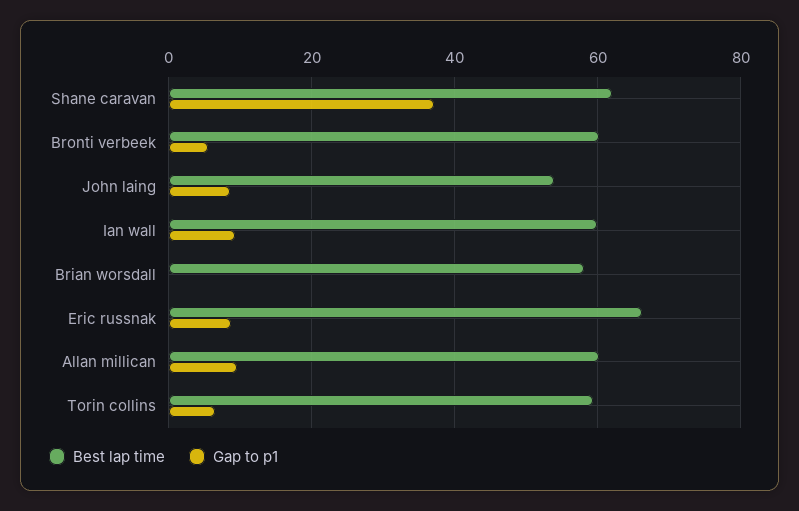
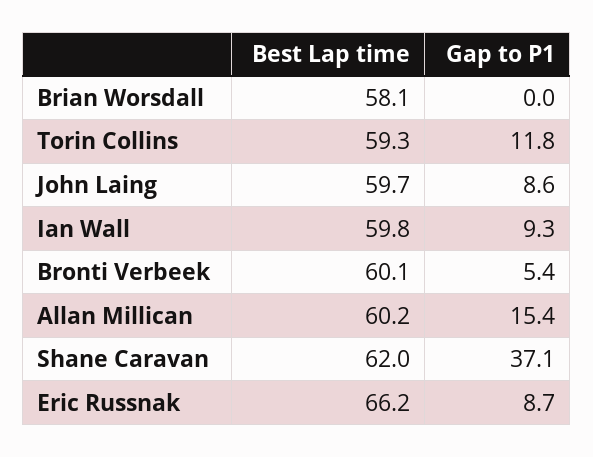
Best lap time, John laing: 54 -> 59.7
Gap to p1, Allan millican: 10 -> 15.4
Gap to p1, Torin collins: 6 -> 11.8

